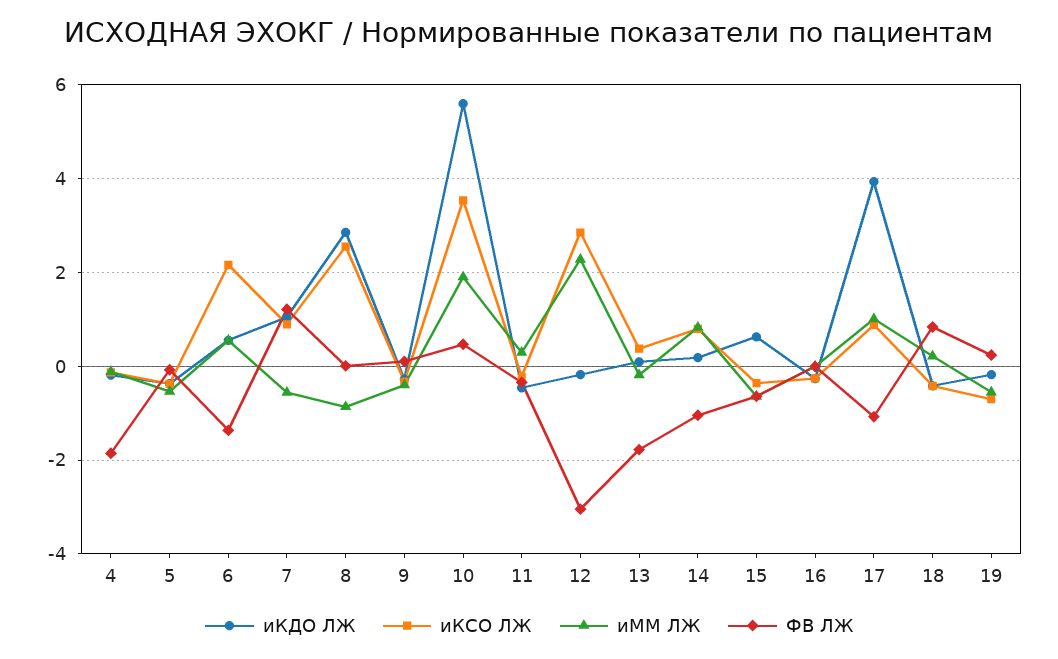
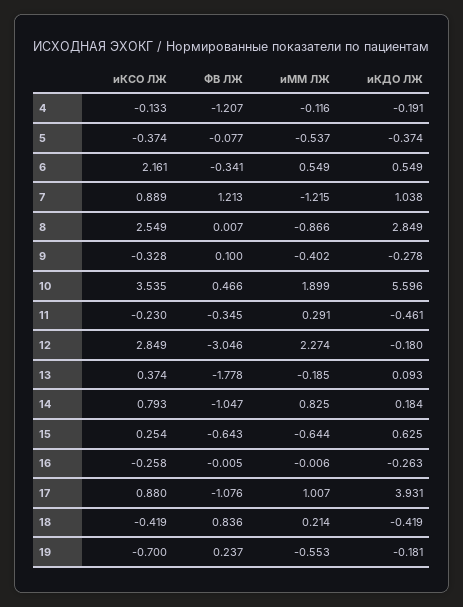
ФВ ЛЖ, 4: -1.8 -> -1.207
ФВ ЛЖ, 6: -1.4 -> -0.341
иММ ЛЖ, 7: -0.6 -> -1.215
иКСО ЛЖ, 15: -0.4 -> 0.254

